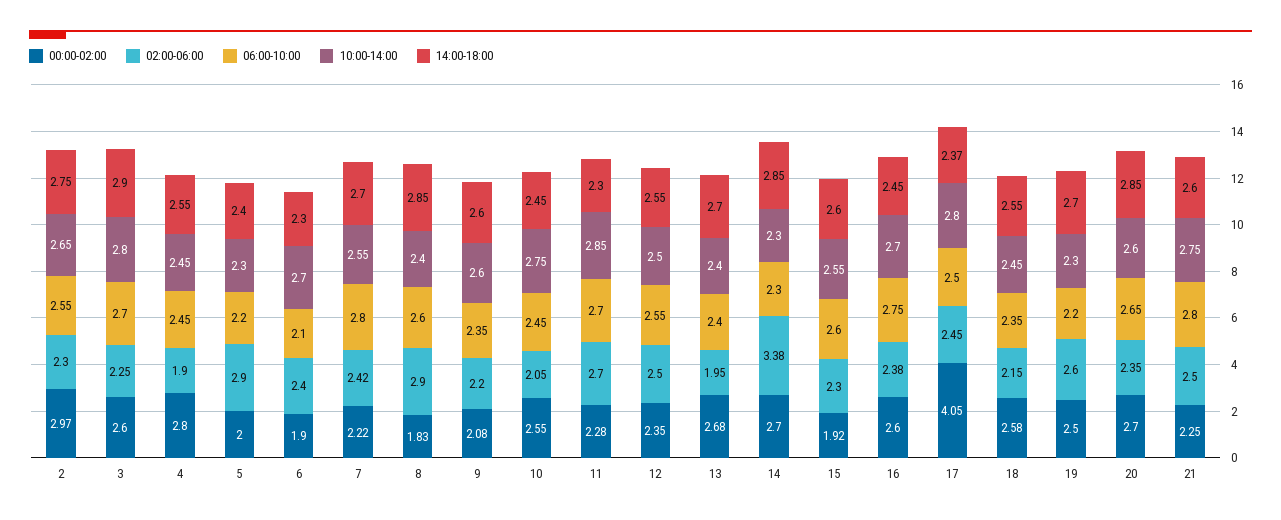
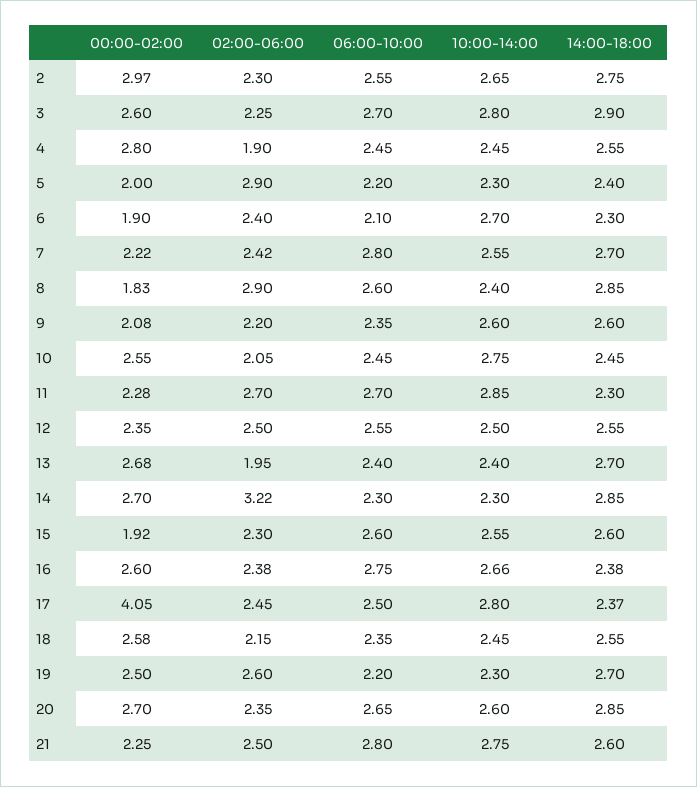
02:00-06:00, 14: 3.38 -> 3.22
10:00-14:00, 16: 2.7 -> 2.66
14:00-18:00, 16: 2.45 -> 2.38

